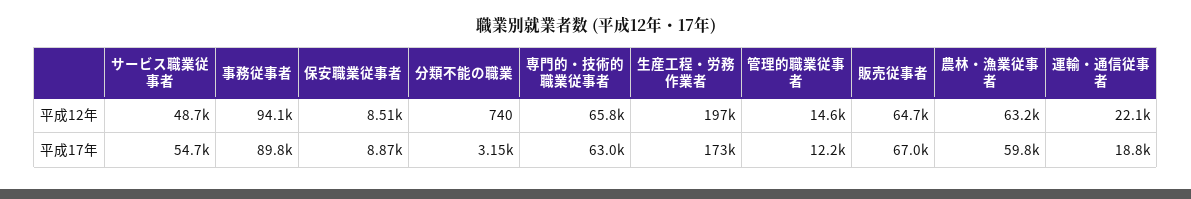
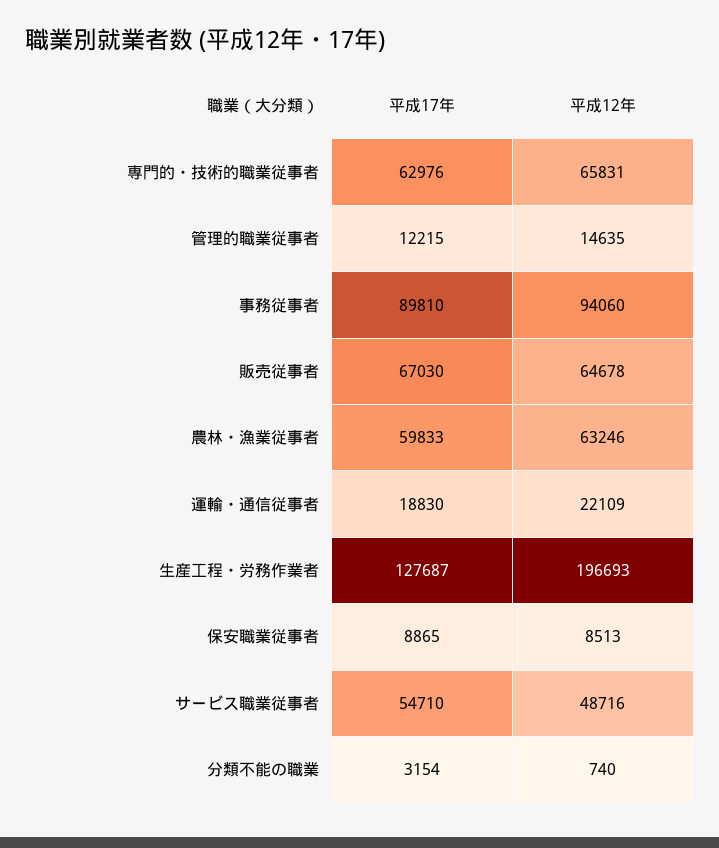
生産工程・労務作業者, 平成17年: 173000 -> 127687

